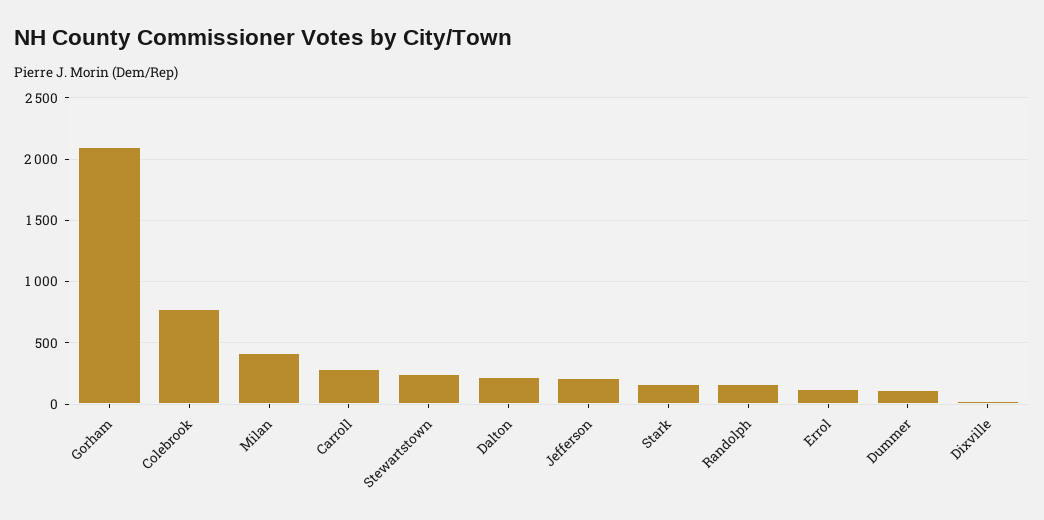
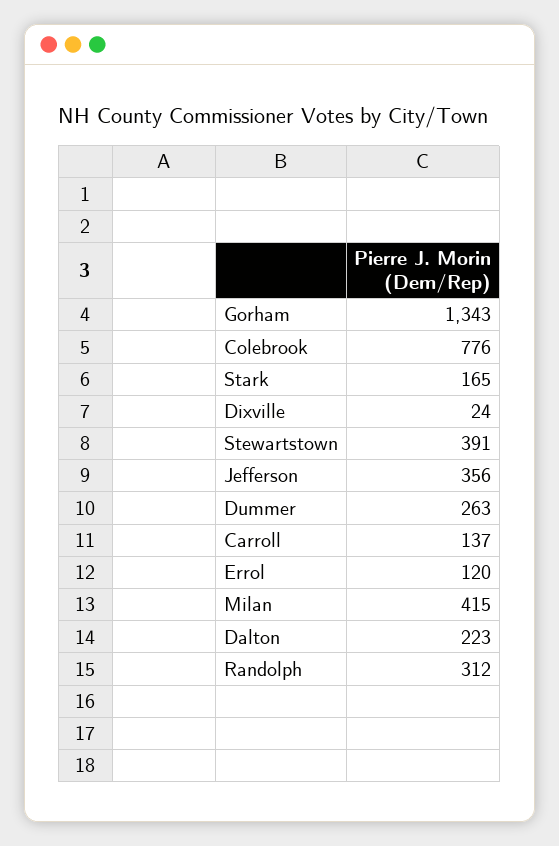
Gorham: 2100 -> 1343
Carroll: 300 -> 137
Stewartstown: 250 -> 391
Jefferson: 200 -> 356
Randolph: 150 -> 312
Dummer: 100 -> 263

